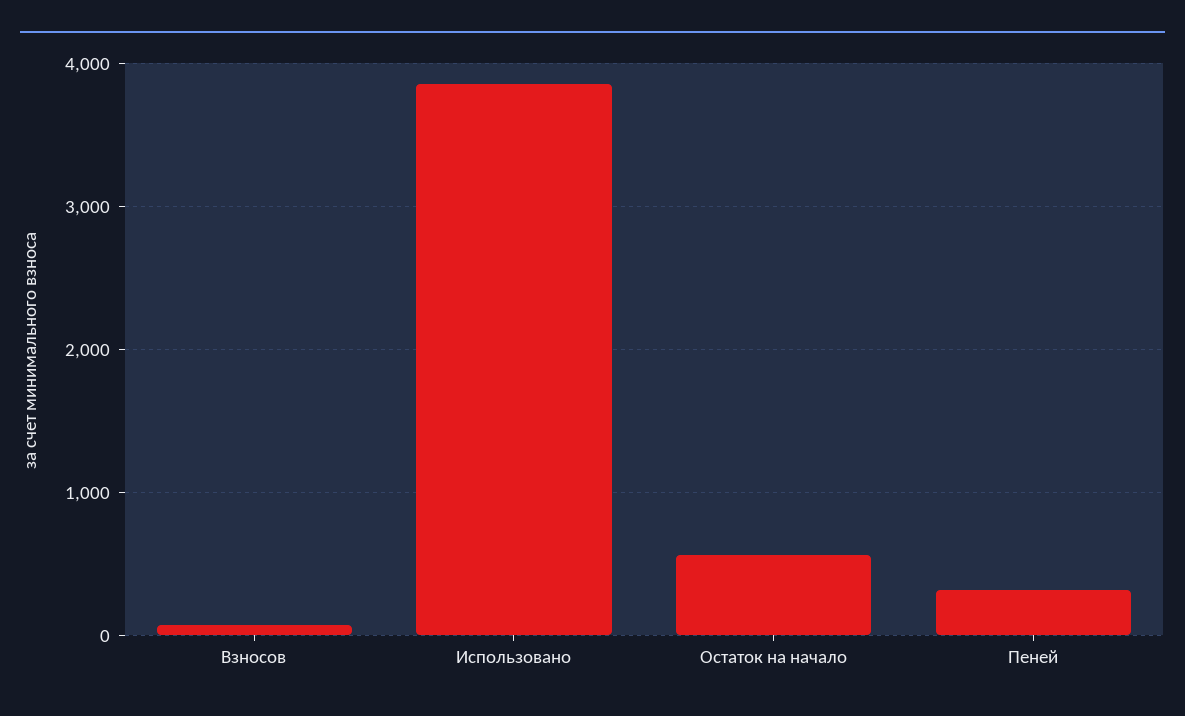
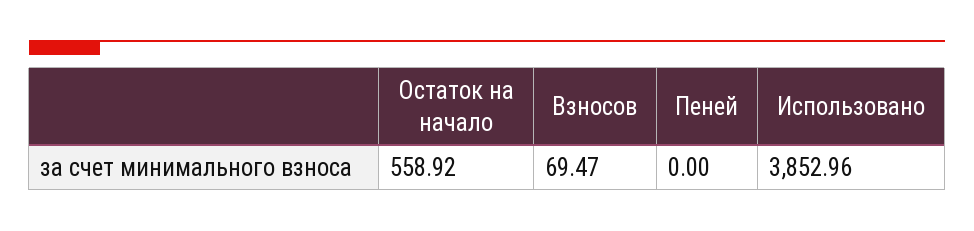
Пеней: 300 -> 0

